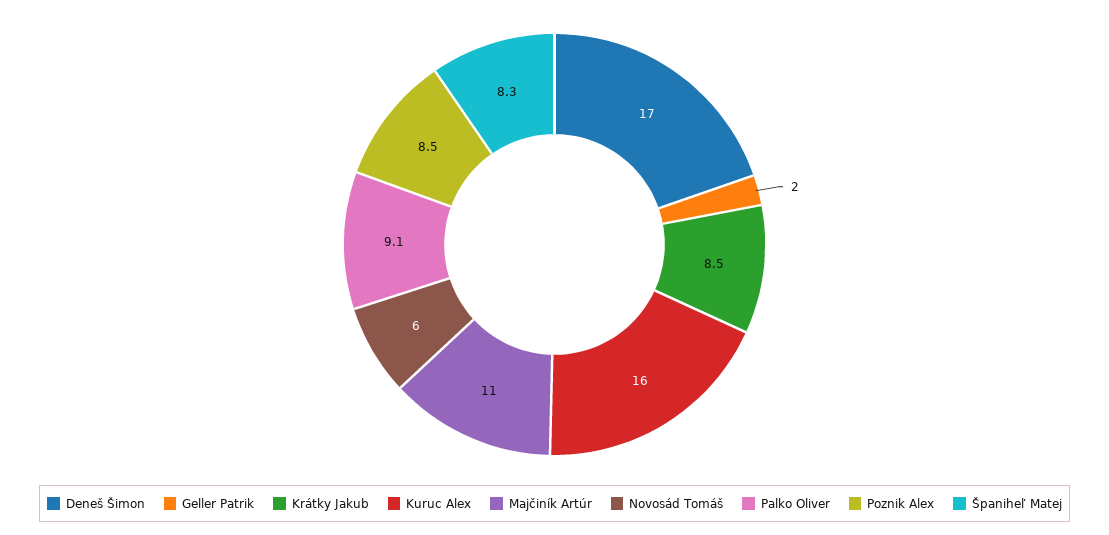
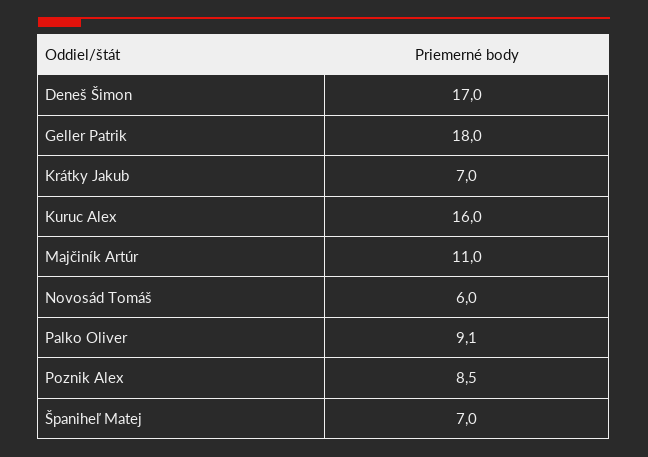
Geller Patrik: 2 -> 18
Krátky Jakub: 8.5 -> 7
Španiheľ Matej: 8.3 -> 7

